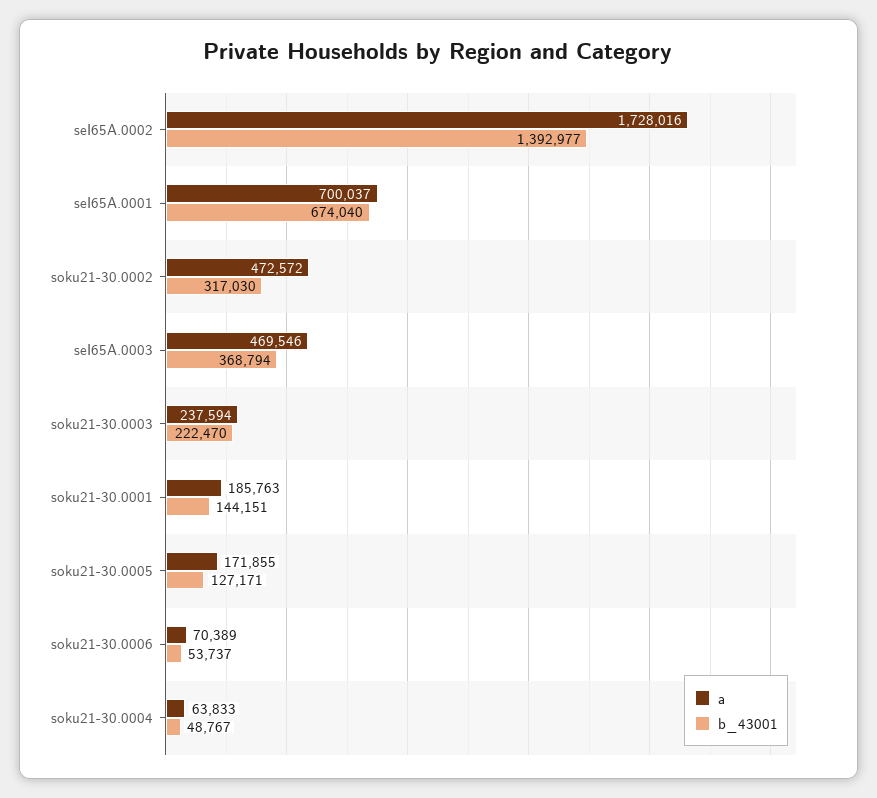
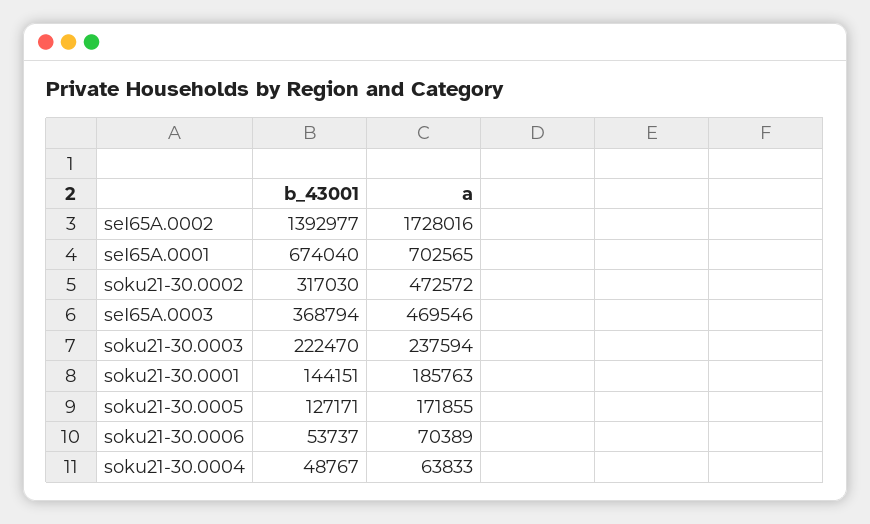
a, seI65A.0001: 700037 -> 702565

